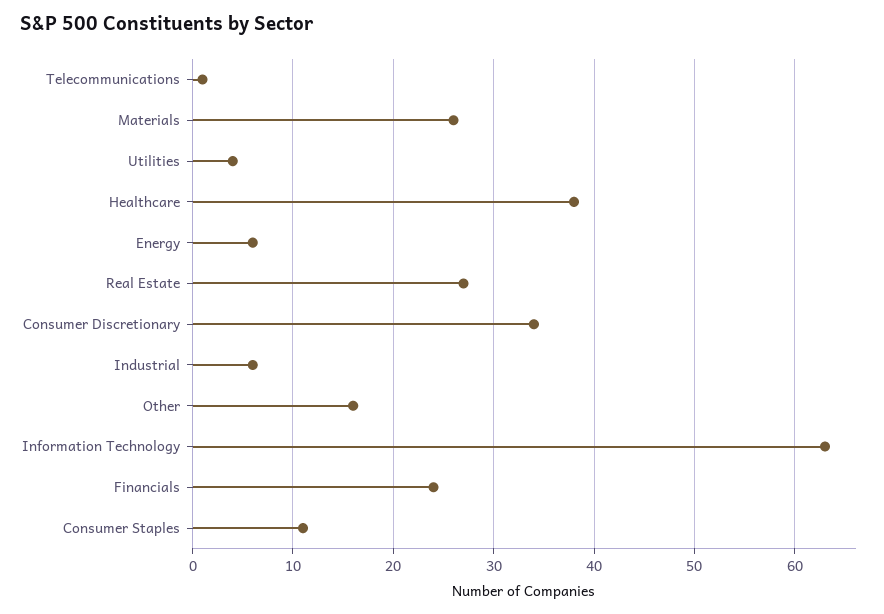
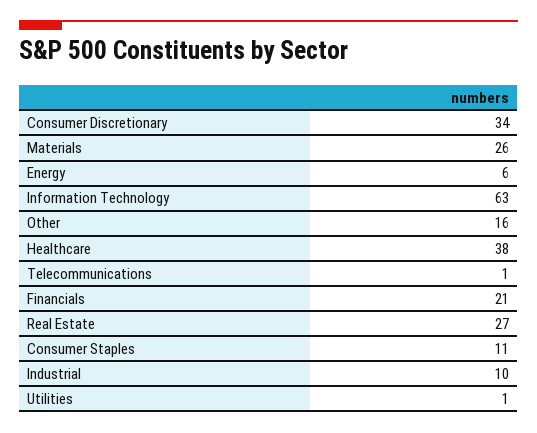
Utilities: 4 -> 1
Industrial: 6 -> 10
Financials: 24 -> 21

